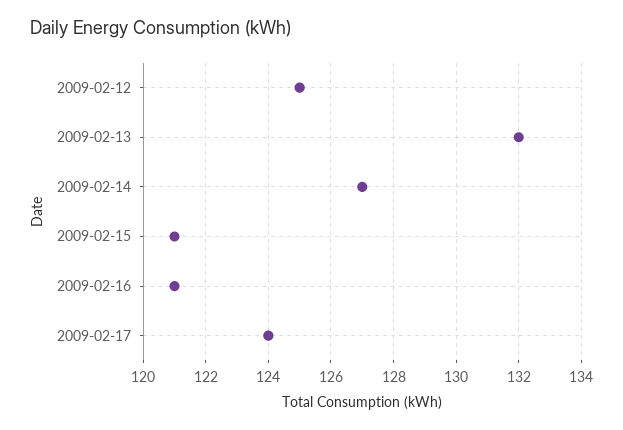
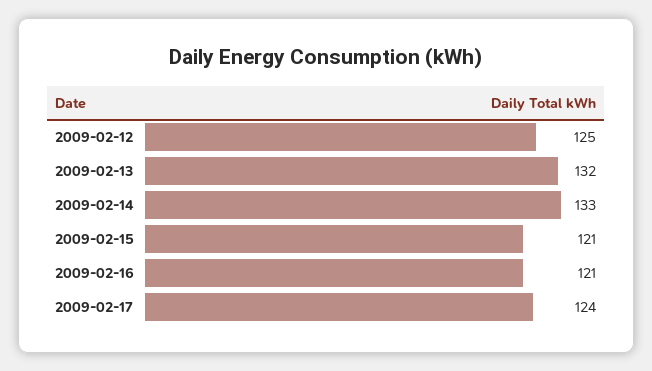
2009-02-14: 127 -> 133

